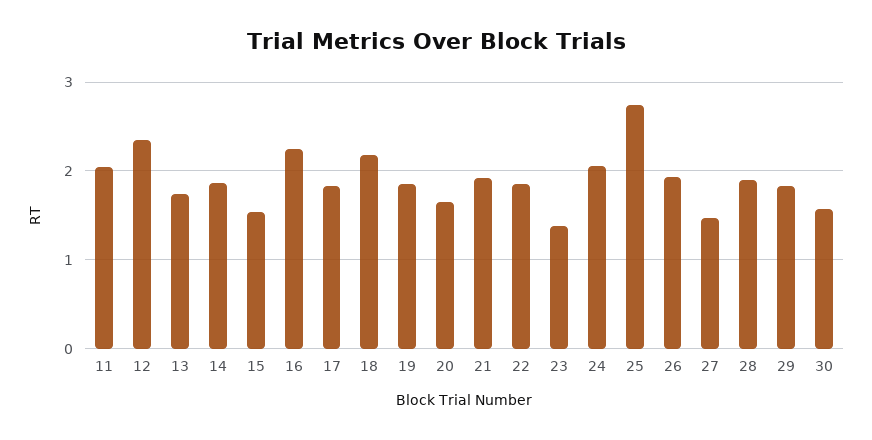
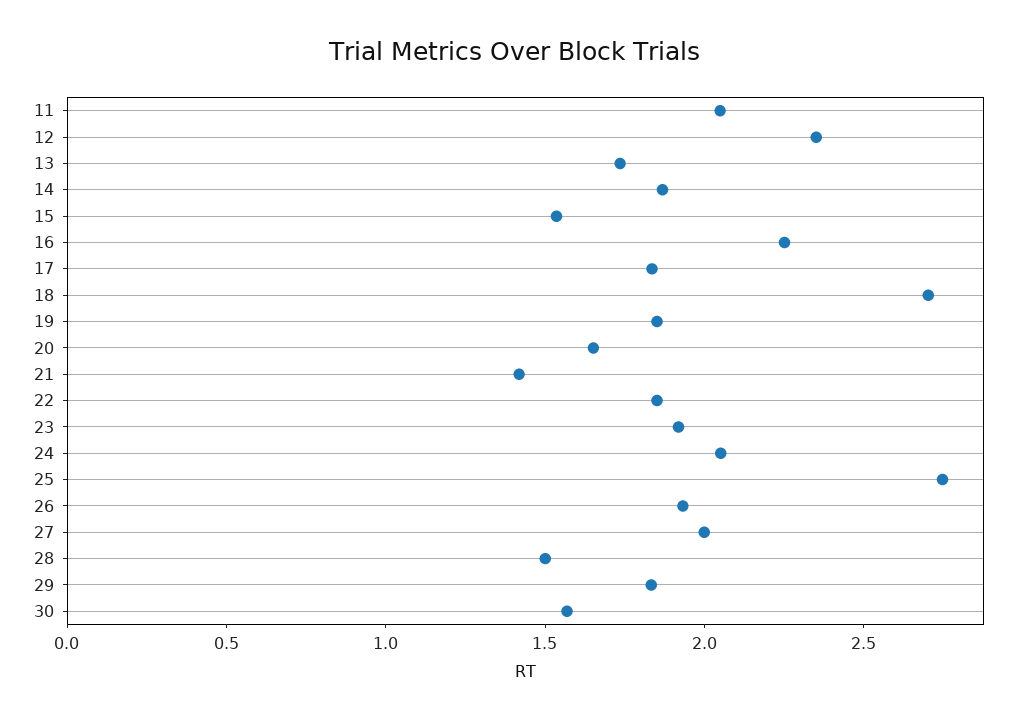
18: 2.2 -> 2.7
21: 1.9 -> 1.4
23: 1.4 -> 1.9
27: 1.5 -> 2
28: 1.9 -> 1.5

